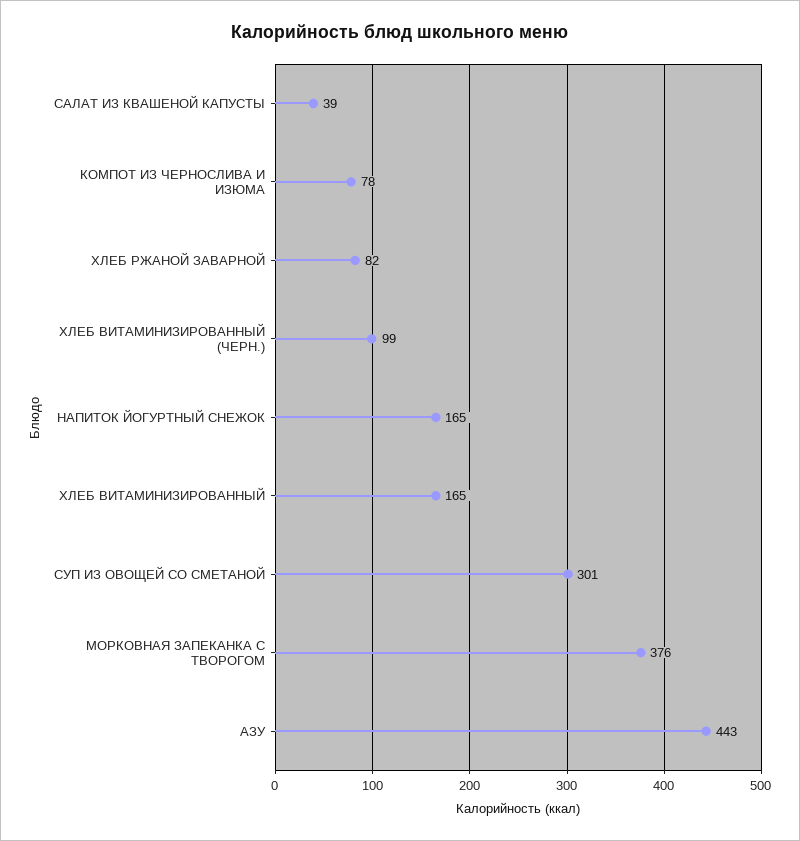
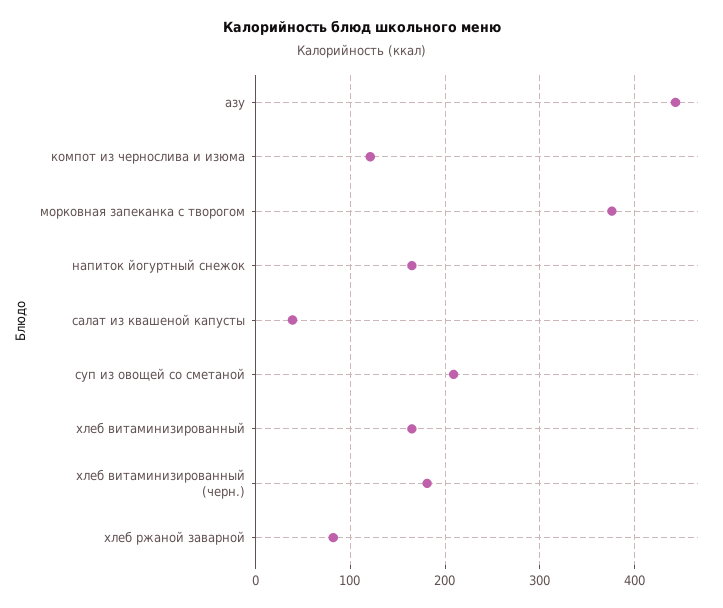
КОМПОТ ИЗ ЧЕРНОСЛИВА И ИЗЮМА: 78 -> 120
ХЛЕБ ВИТАМИНИЗИРОВАННЫЙ (ЧЕРН.): 99 -> 180
СУП ИЗ ОВОЩЕЙ СО СМЕТАНОЙ: 301 -> 210

